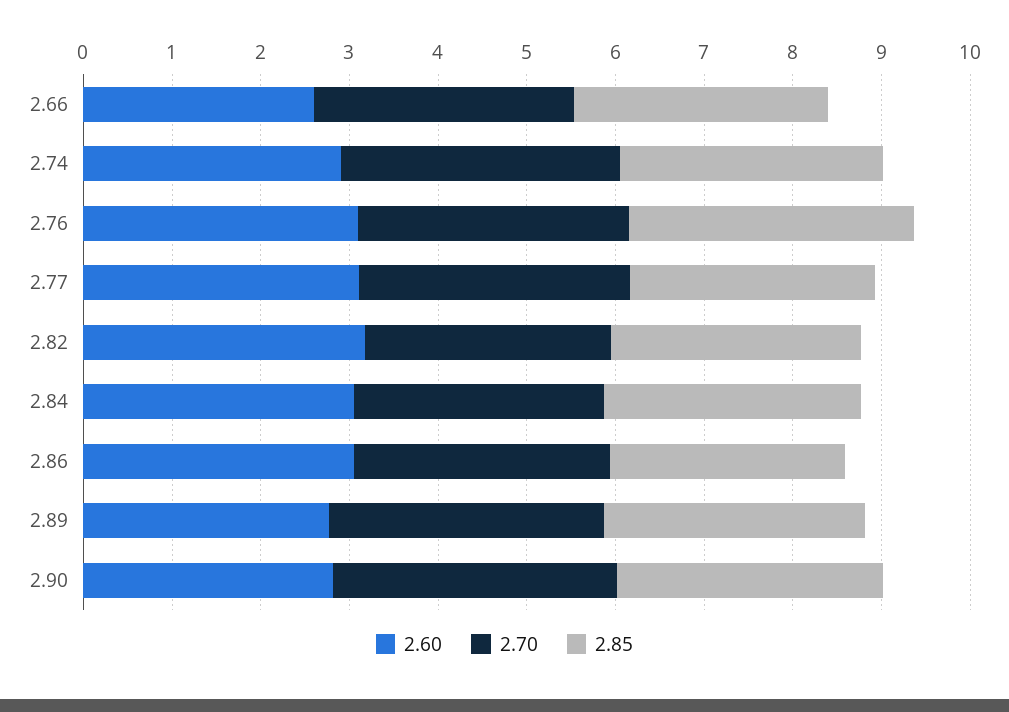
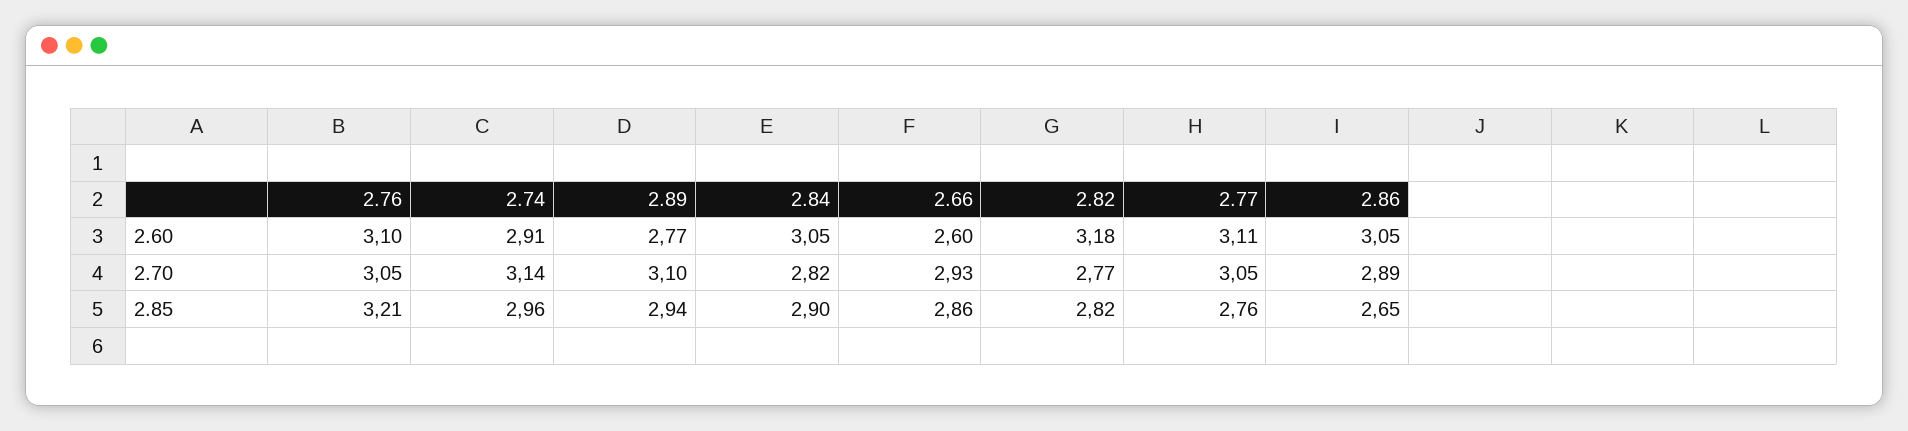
2.60, 2.90: 2.8 -> none
2.70, 2.90: 3.2 -> none
2.85, 2.90: 3 -> none

